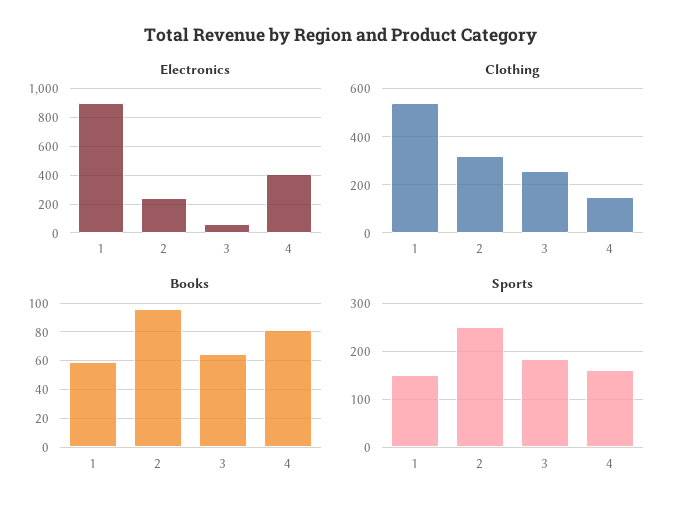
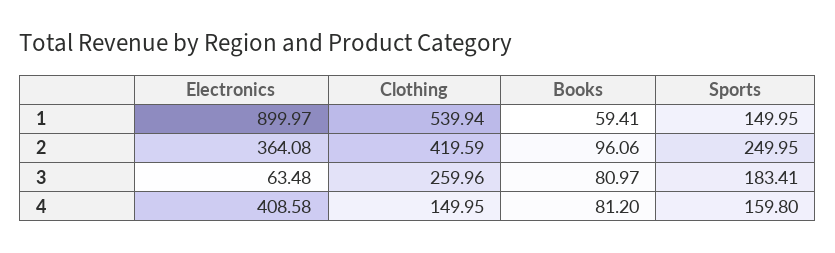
Electronics, 2: 250 -> 364.08
Clothing, 2: 325 -> 419.59
Books, 3: 65 -> 80.97

